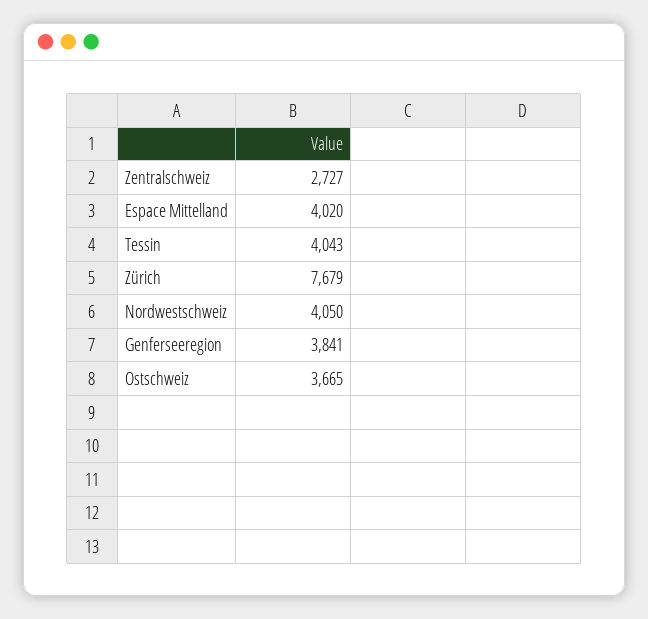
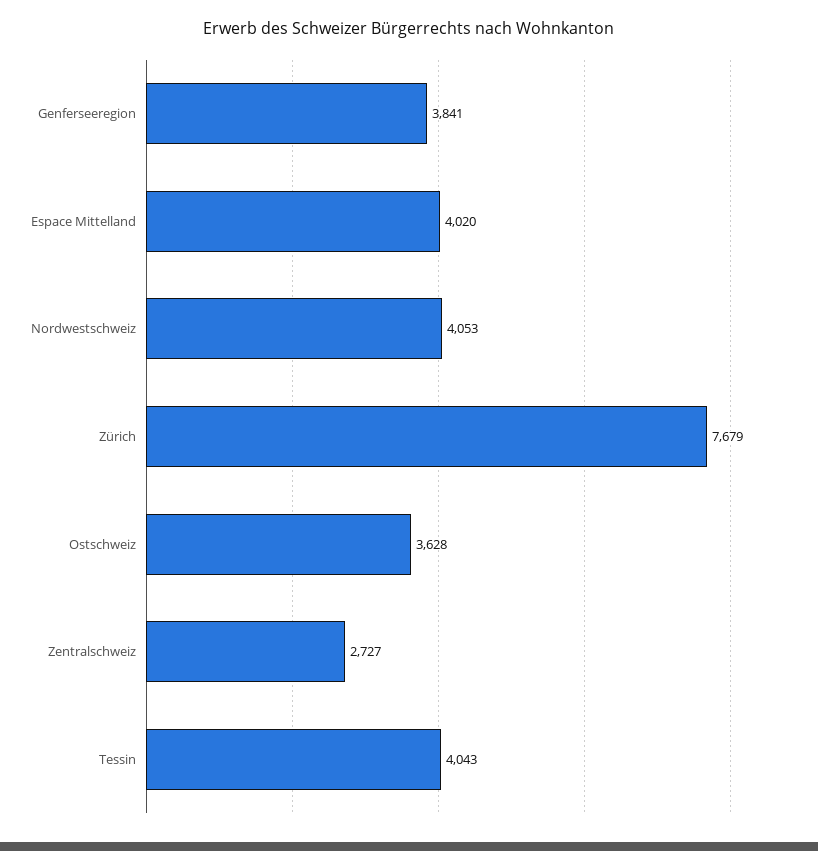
Nordwestschweiz: 4050 -> 4053
Ostschweiz: 3665 -> 3628

